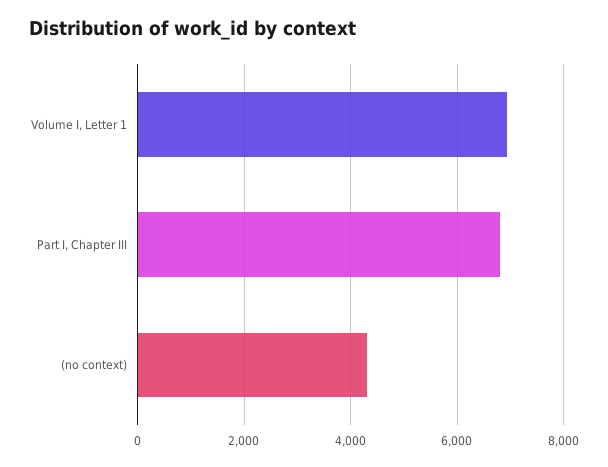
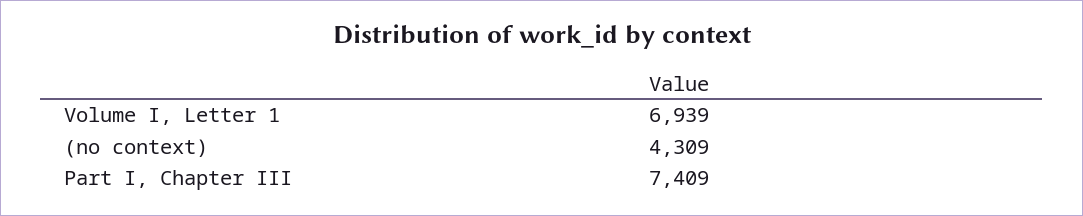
Part I, Chapter III: 6800 -> 7409

